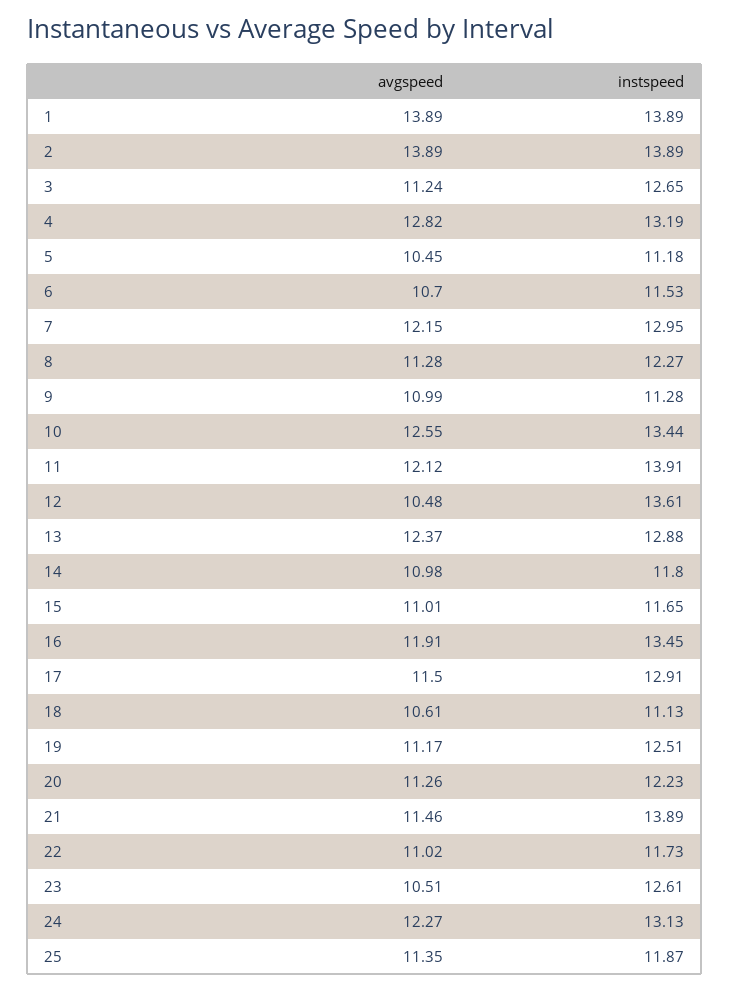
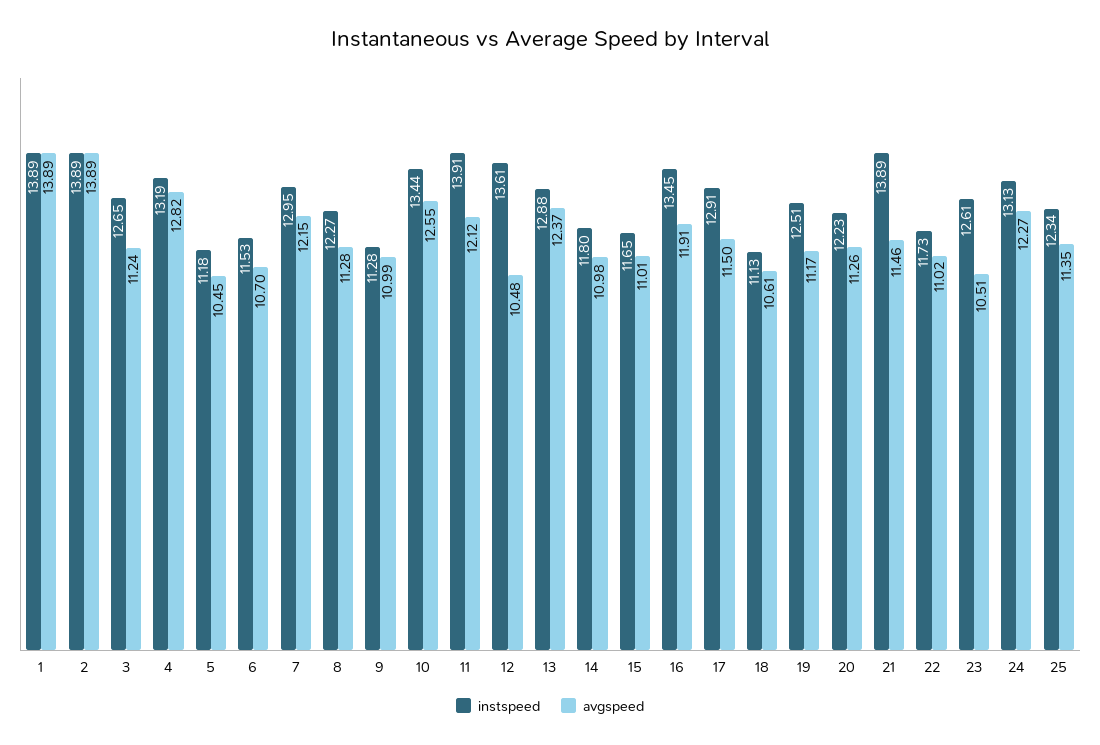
instspeed, 25: 11.87 -> 12.34

